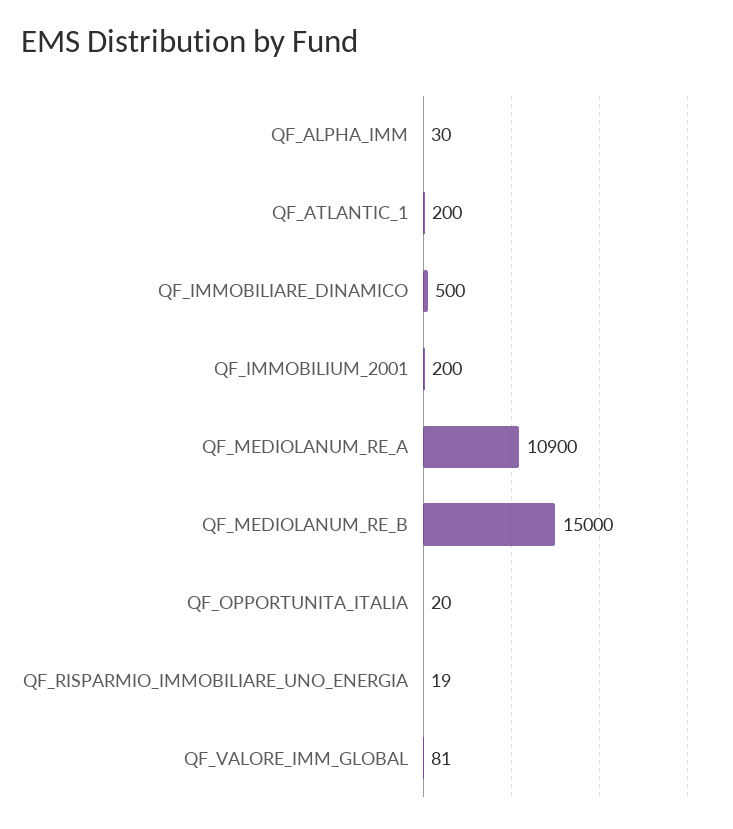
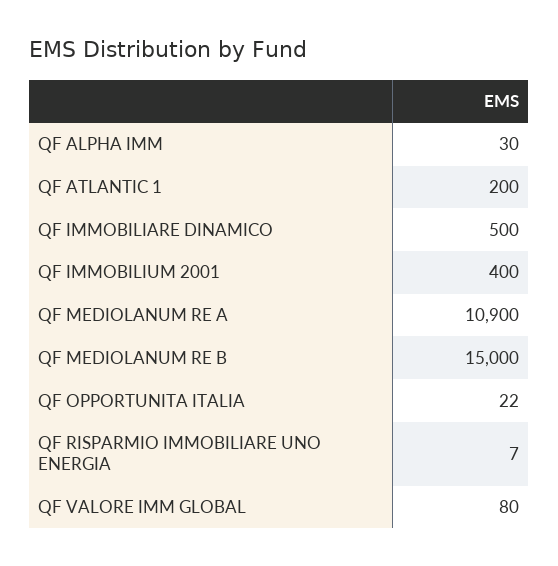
QF_IMMOBILIUM_2001: 200 -> 400
QF_OPPORTUNITA_ITALIA: 20 -> 22
QF_RISPARMIO_IMMOBILIARE_UNO_ENERGIA: 19 -> 7
QF_VALORE_IMM_GLOBAL: 81 -> 80

